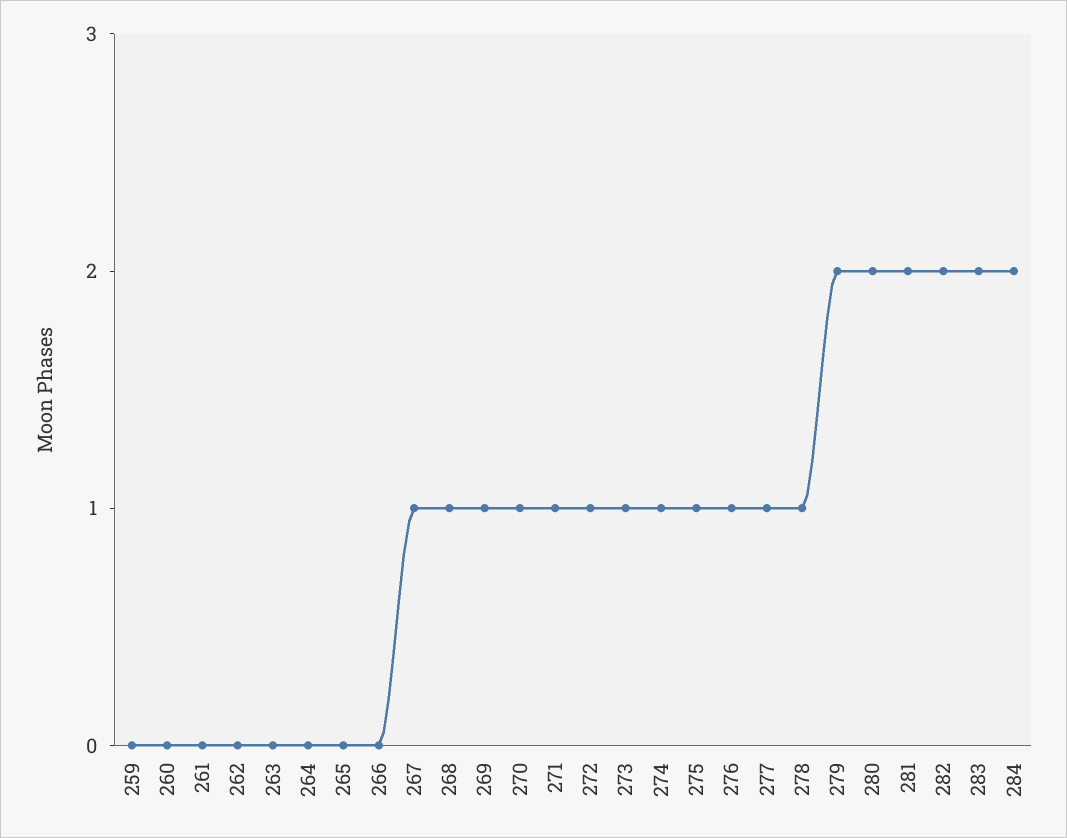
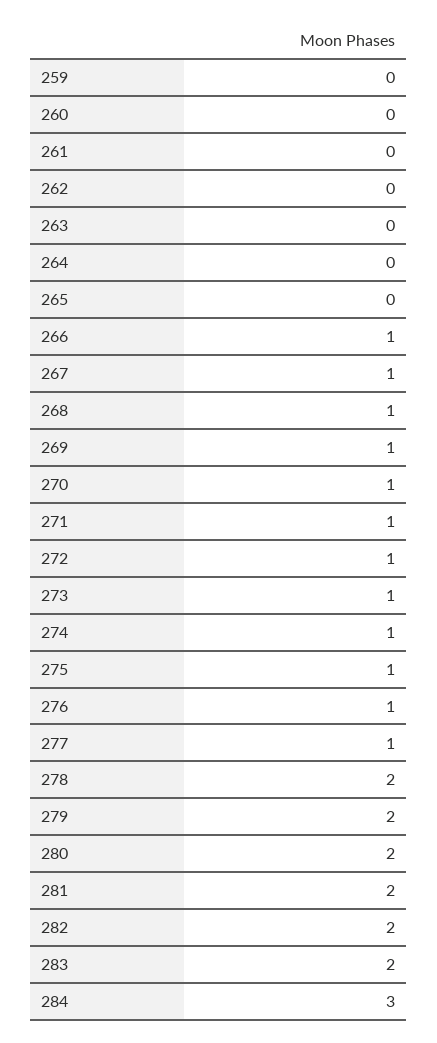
266: 0 -> 1
278: 1 -> 2
284: 2 -> 3

